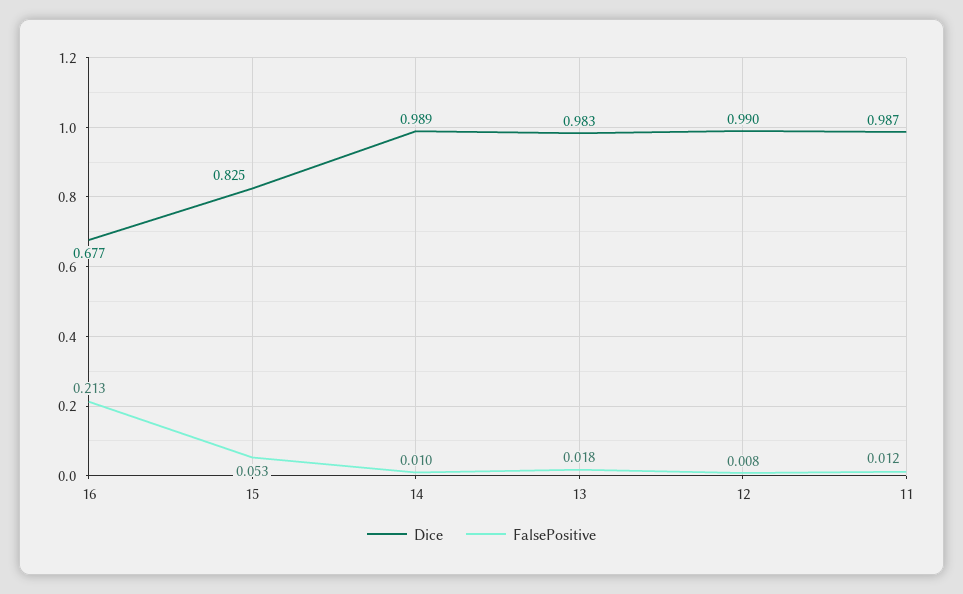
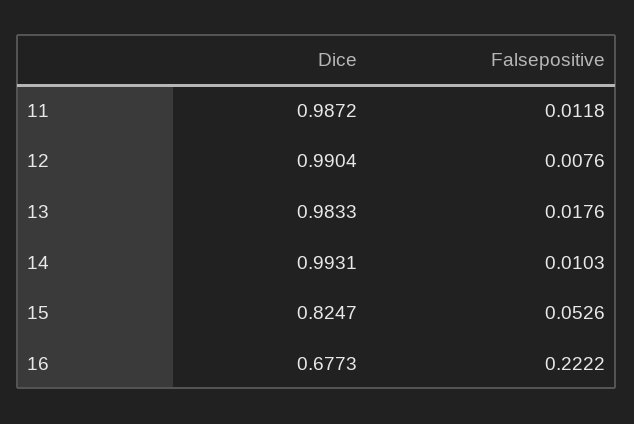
FalsePositive, 16: 0.213 -> 0.2222
Dice, 14: 0.989 -> 0.9931

